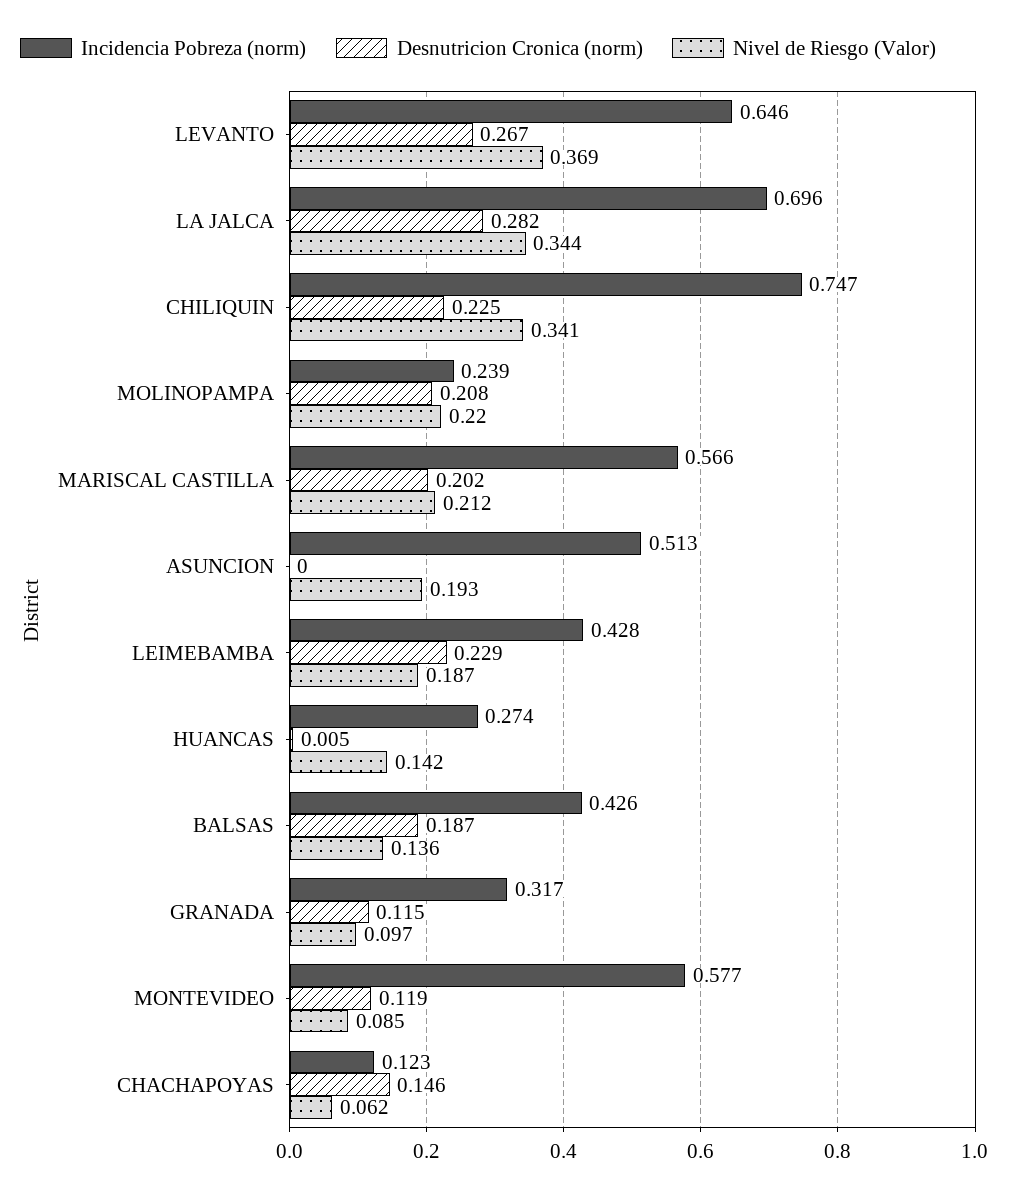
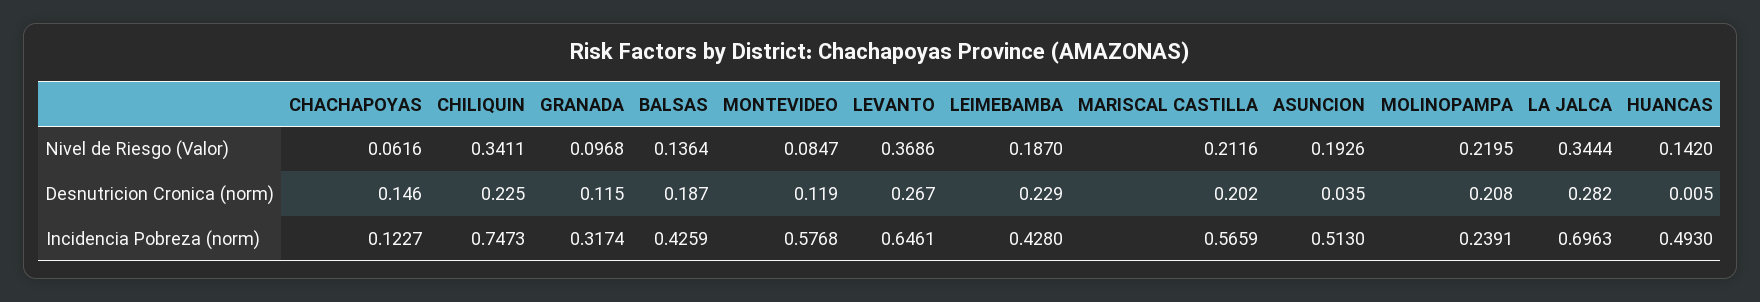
Desnutricion Cronica (norm), ASUNCION: 0 -> 0.035
Incidencia Pobreza (norm), HUANCAS: 0.274 -> 0.493

